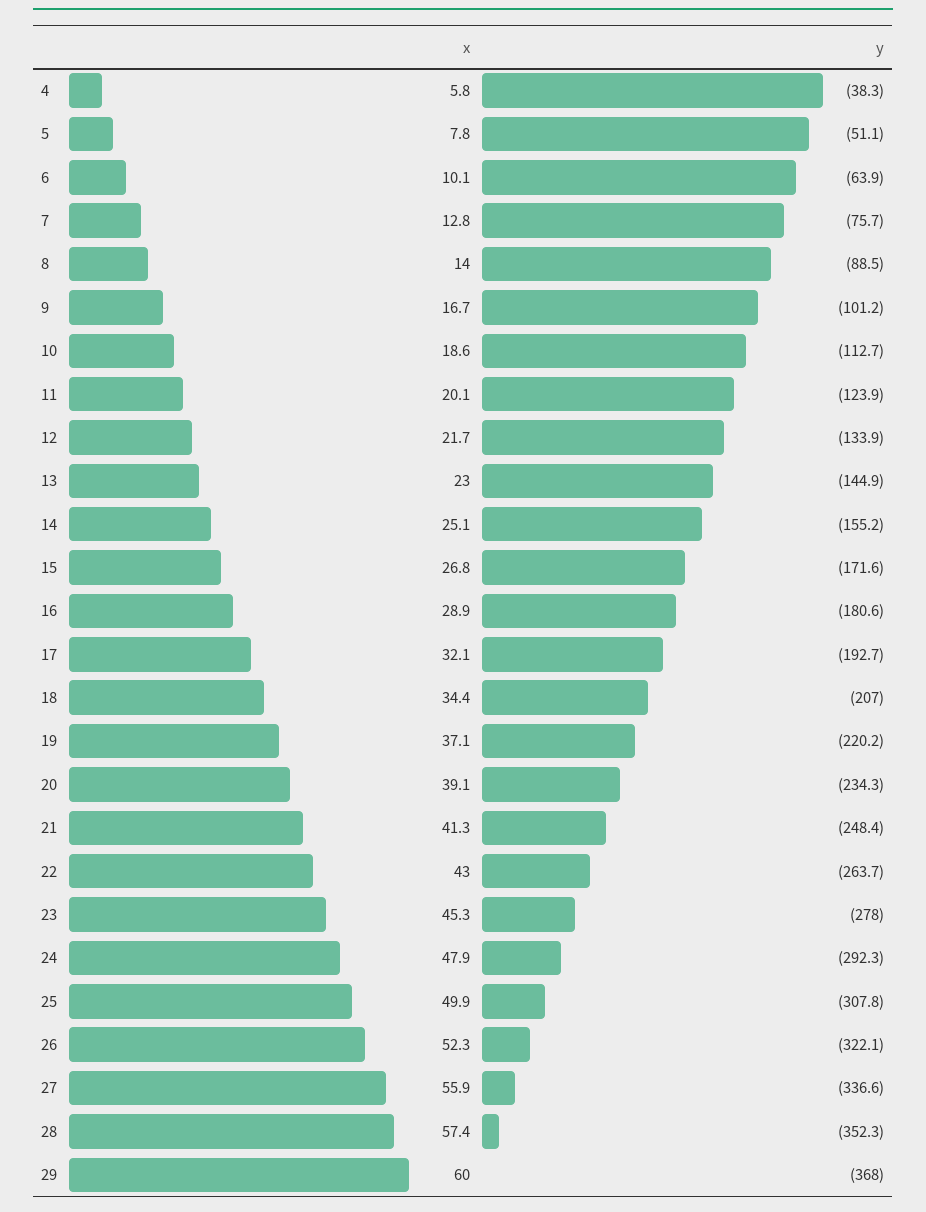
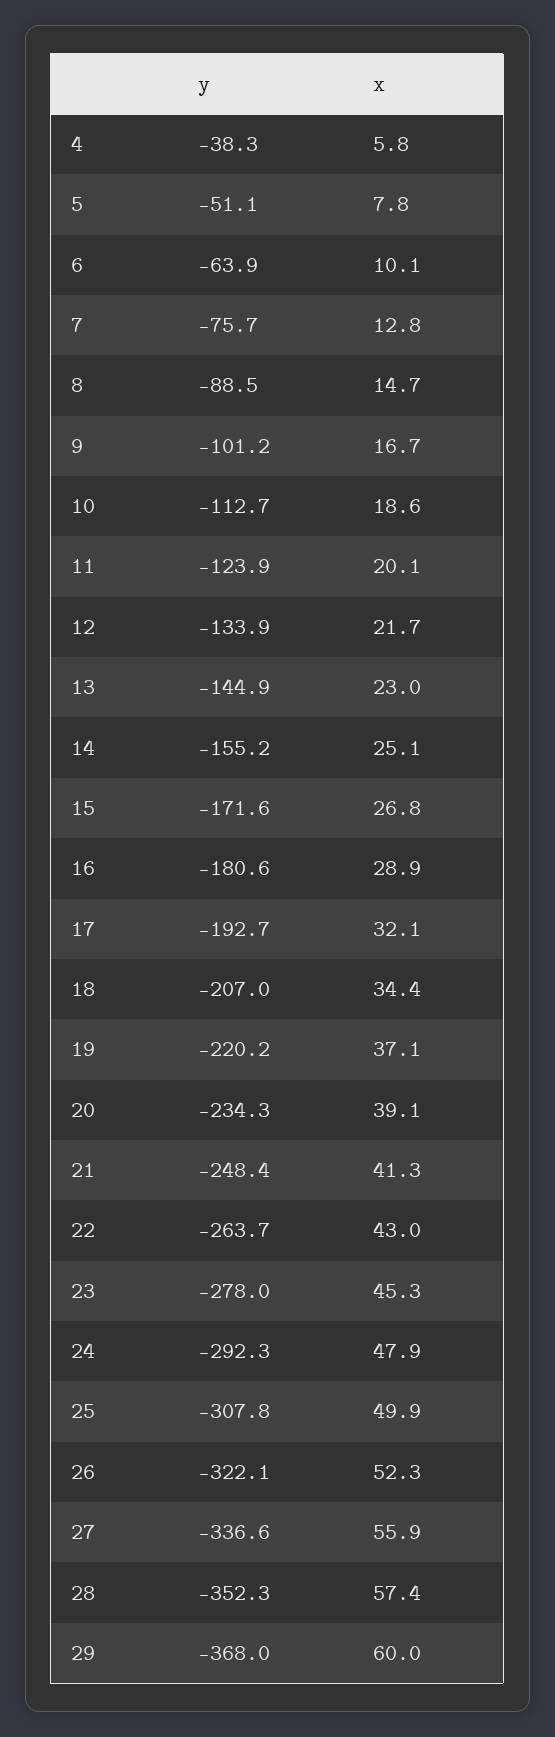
x, 8: 14 -> 14.7

